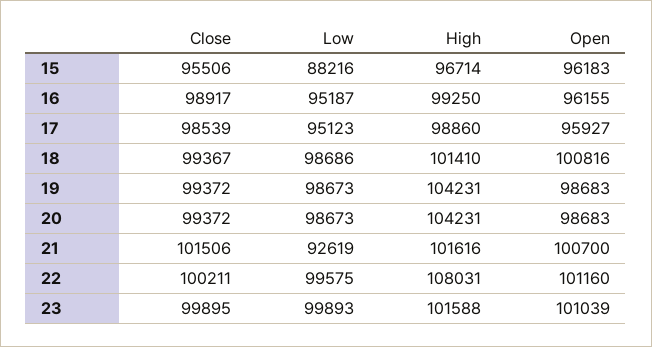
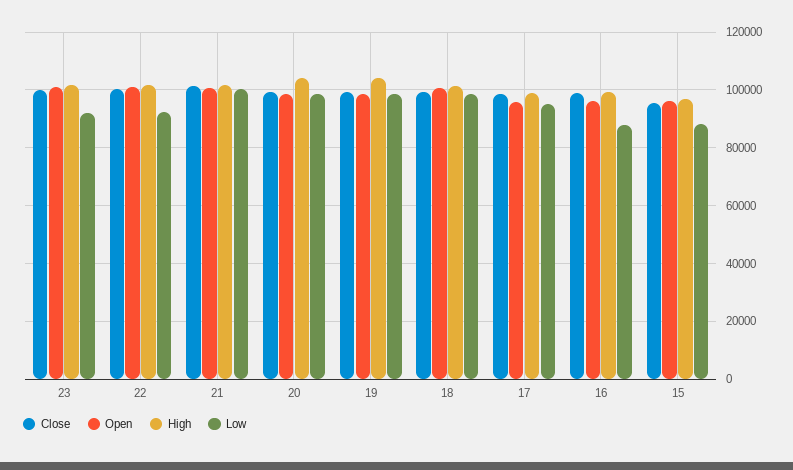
Low, 16: 95187 -> 87500
Low, 21: 92619 -> 100000
Low, 22: 99575 -> 92500
High, 22: 108031 -> 102500
Low, 23: 99893 -> 92500

